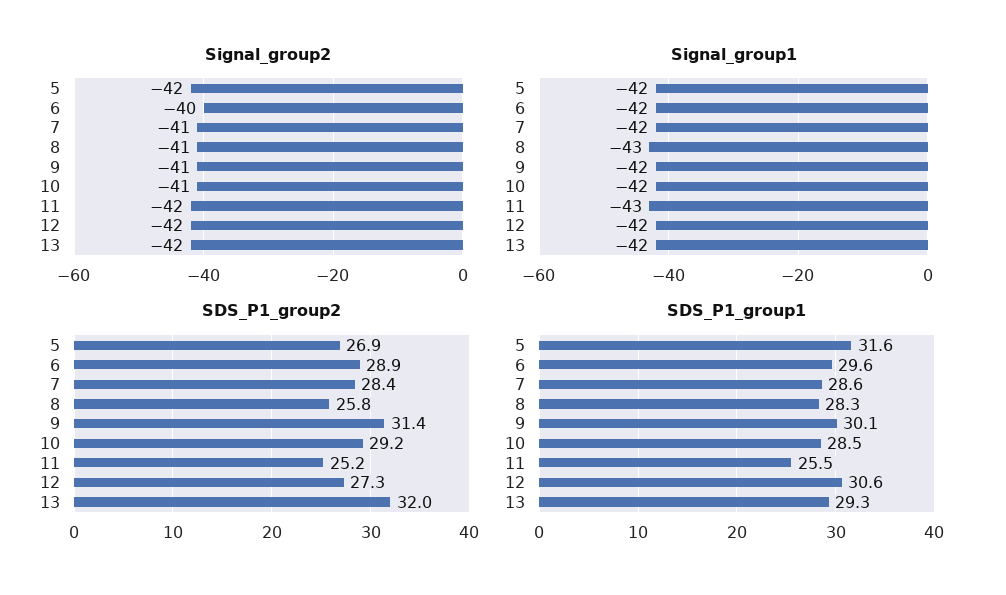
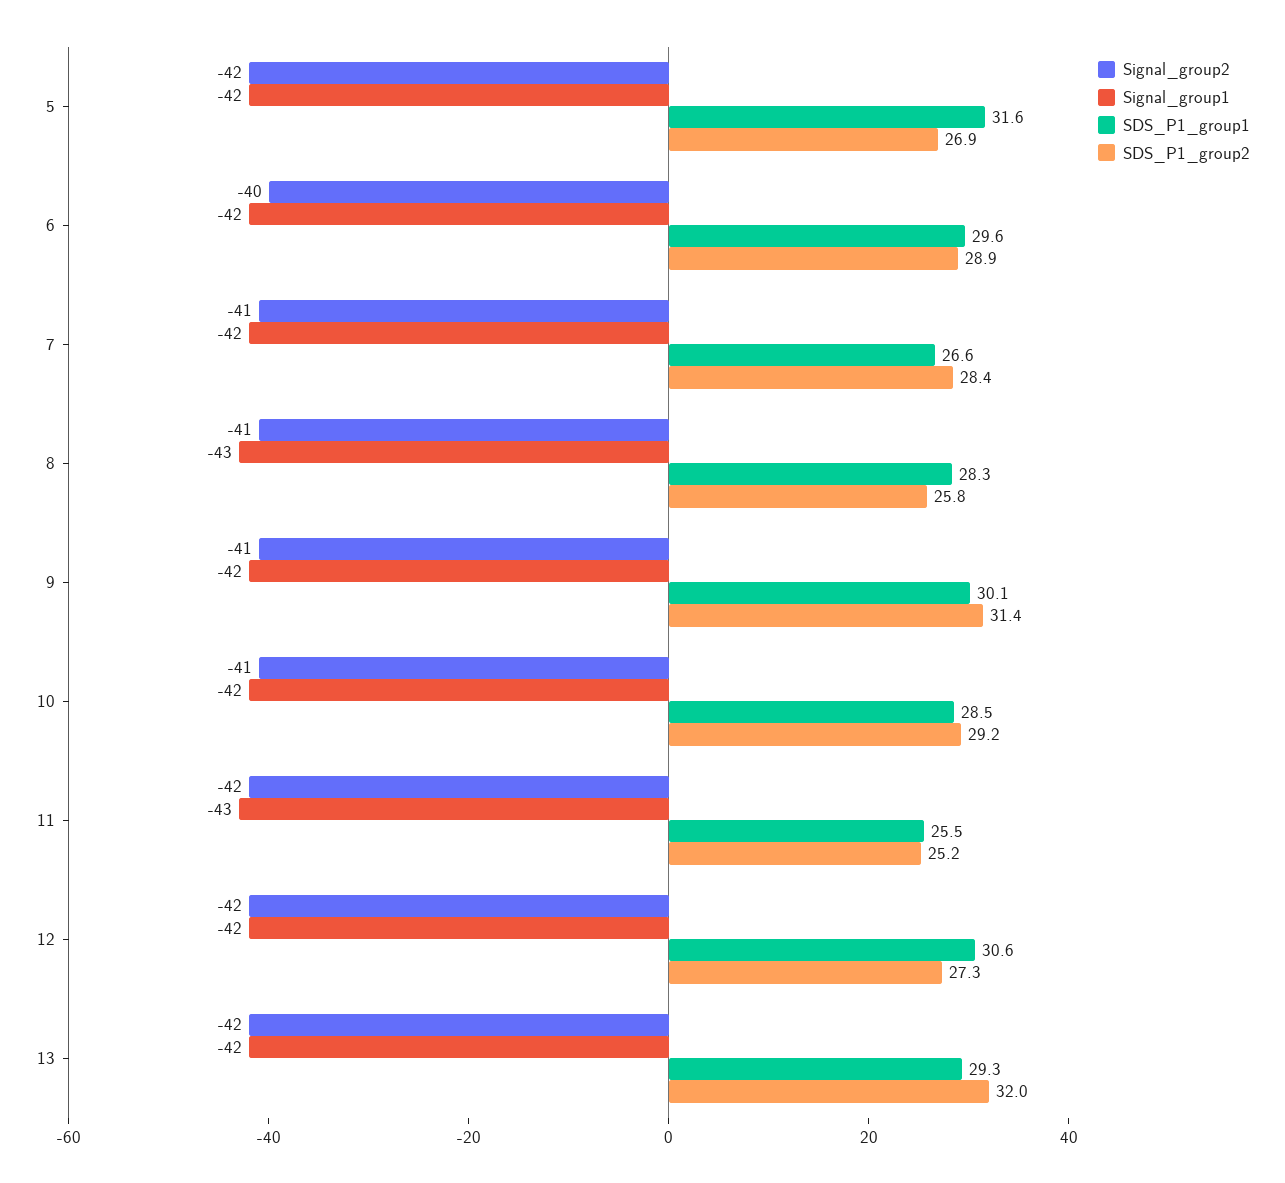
SDS_P1_group1, 7: 28.6 -> 26.6

